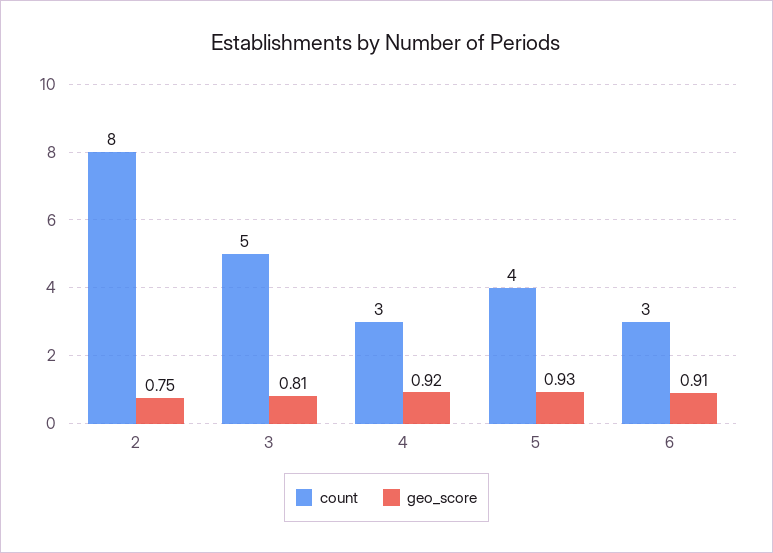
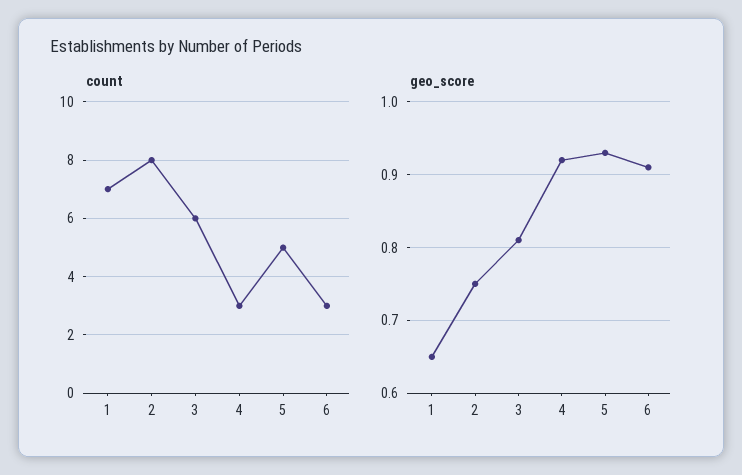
count, 3: 5 -> 6
count, 5: 4 -> 5
count, 1: none -> 7
geo_score, 1: none -> 0.65

